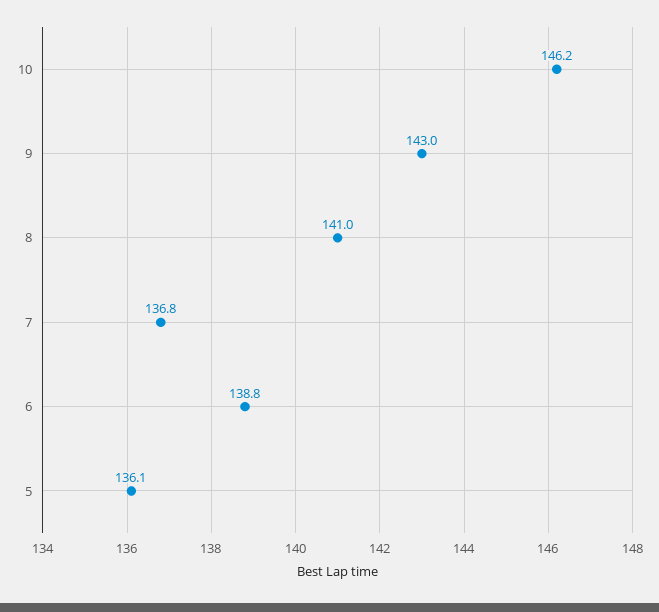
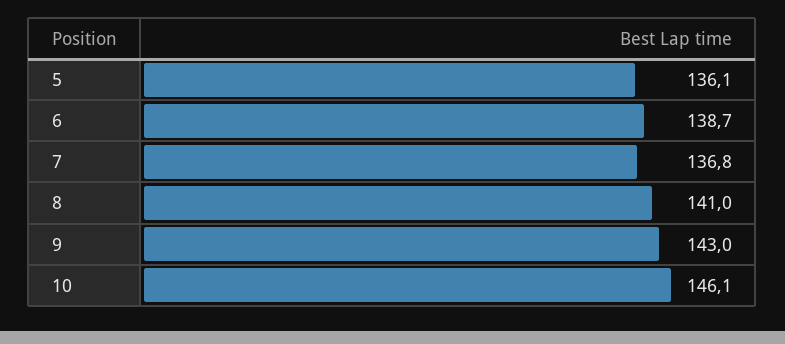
10: 146.2 -> 146.1
6: 138.8 -> 138.7

